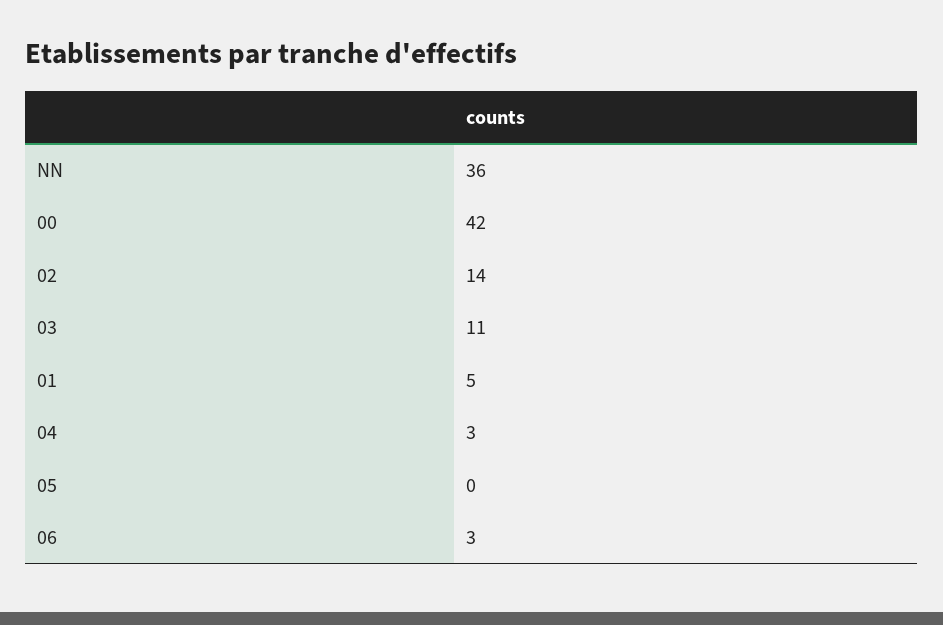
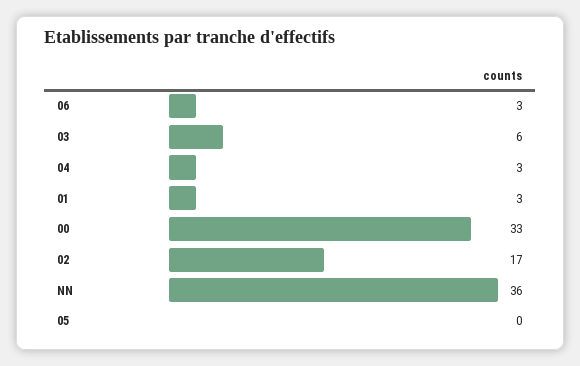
00: 42 -> 33
02: 14 -> 17
03: 11 -> 6
01: 5 -> 3

